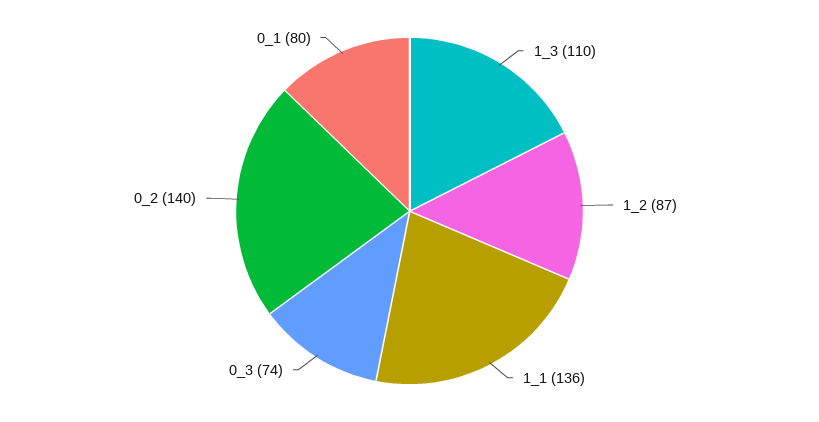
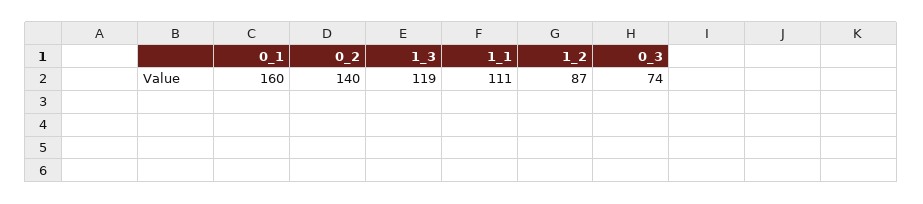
1_3: 110 -> 119
1_1: 136 -> 111
0_1: 80 -> 160

